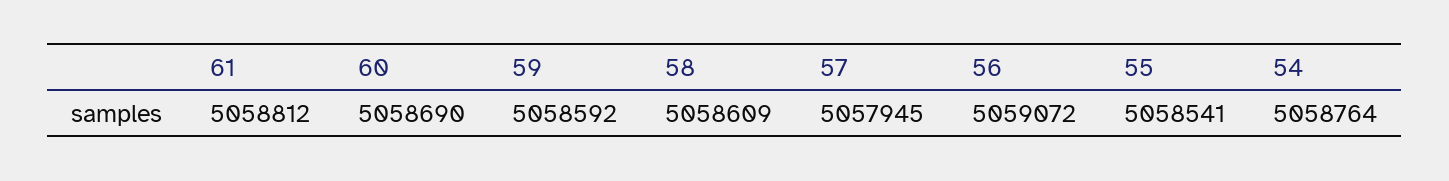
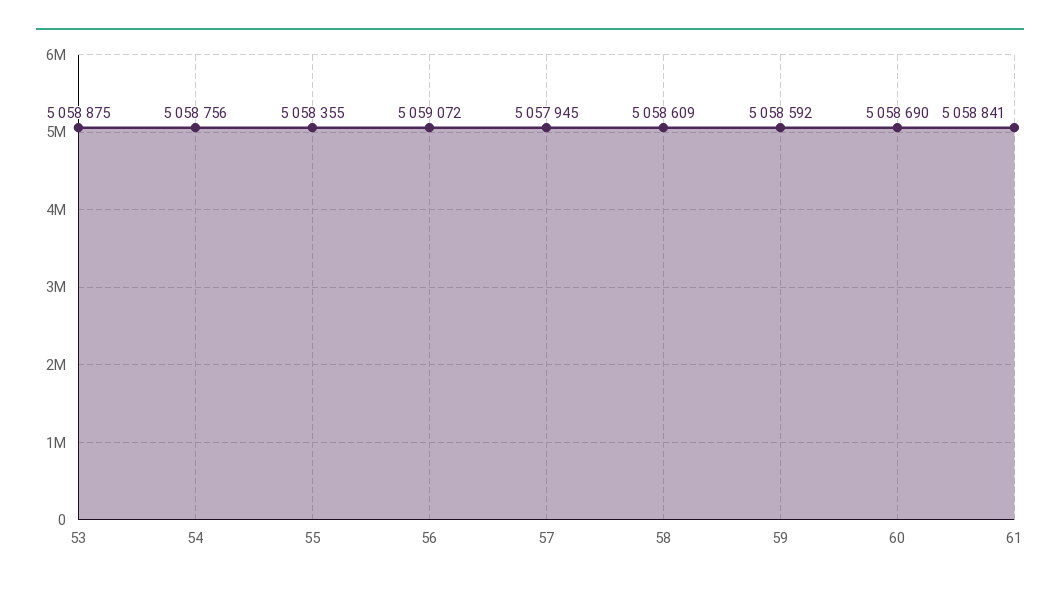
61: 5058812 -> 5058841
55: 5058541 -> 5058355
54: 5058764 -> 5058756
53: none -> 5058875

